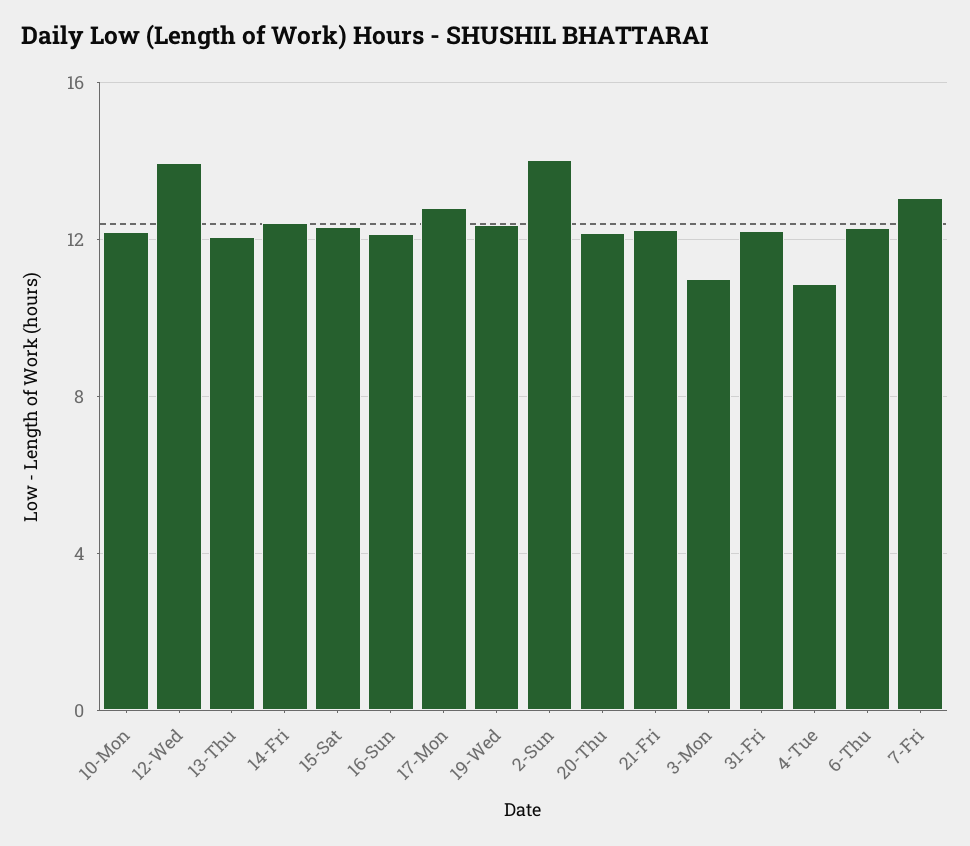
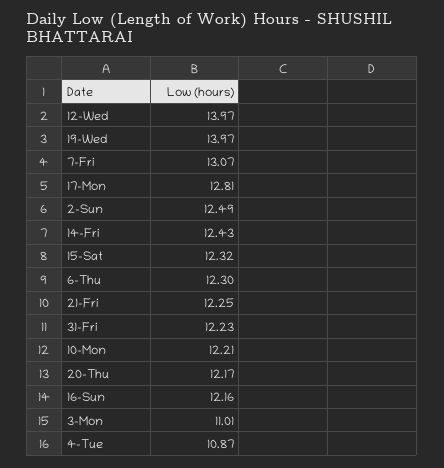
13-Thu: 12 -> none
19-Wed: 12.5 -> 13.97
2-Sun: 14 -> 12.49

